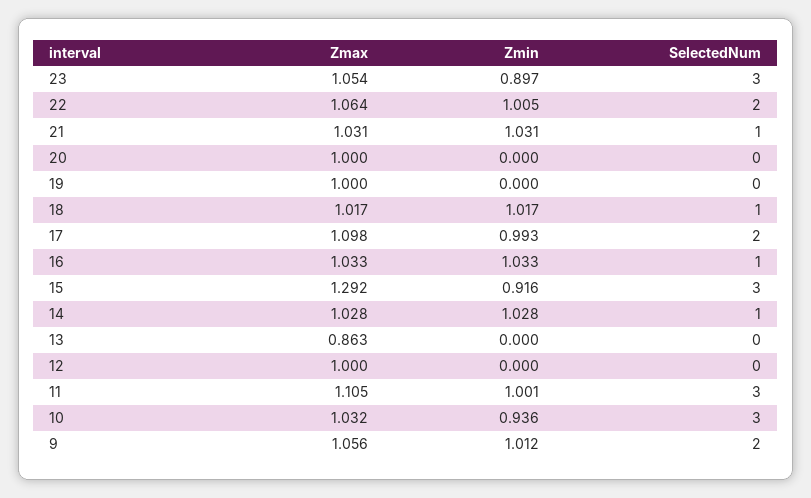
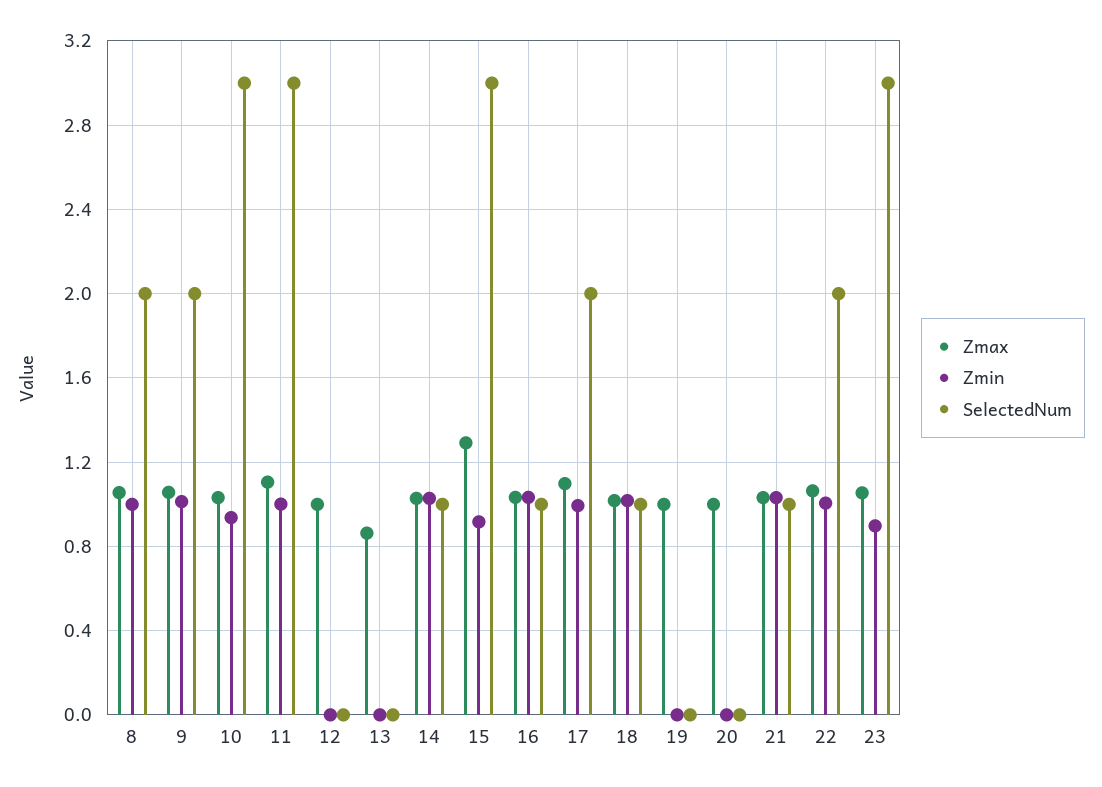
Zmax, 8: none -> 1.05
Zmin, 8: none -> 1
SelectedNum, 8: none -> 2

